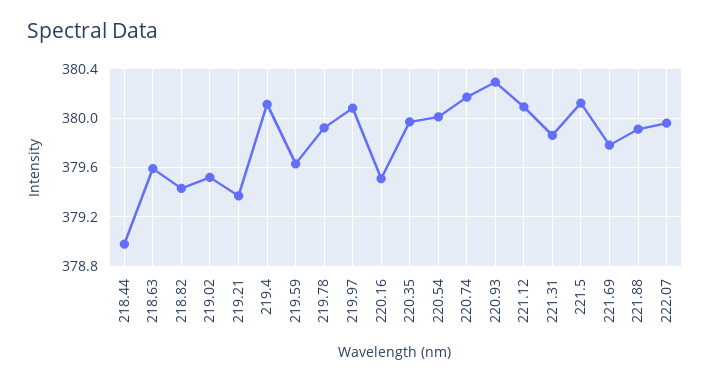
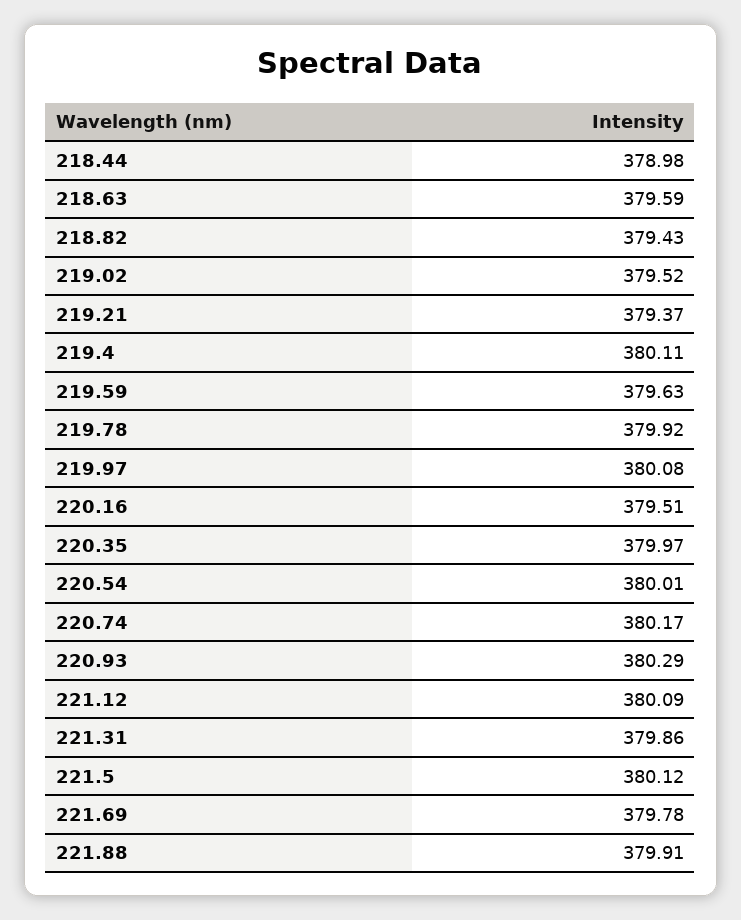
222.07: 379.95 -> none

